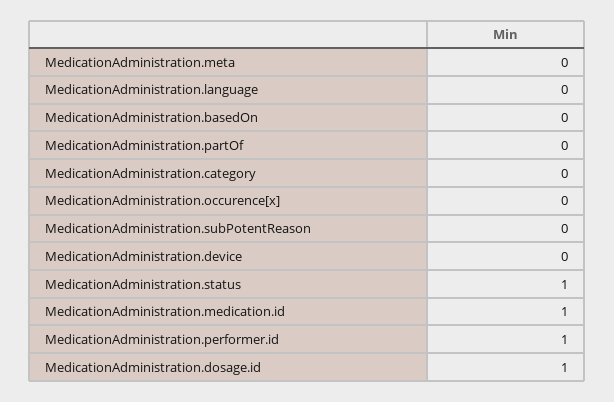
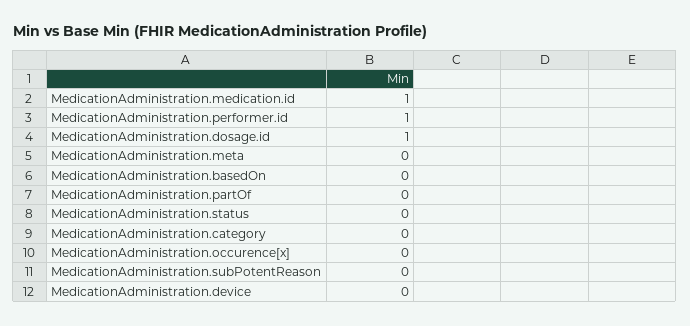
MedicationAdministration.language: 0 -> none
MedicationAdministration.status: 1 -> 0

